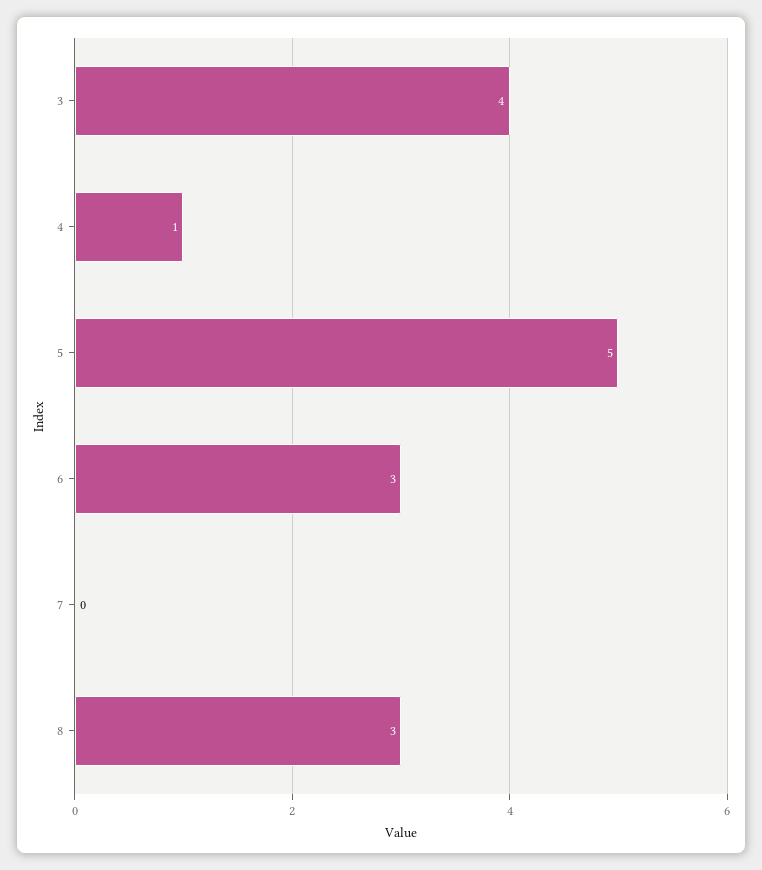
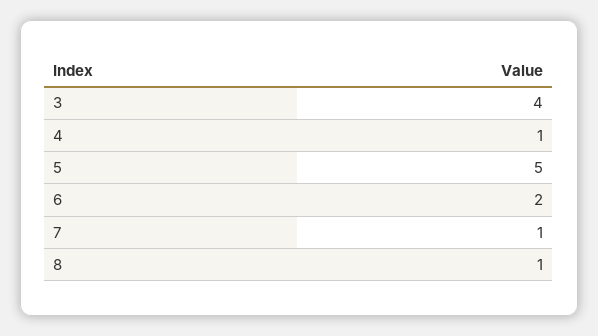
6: 3 -> 2
7: 0 -> 1
8: 3 -> 1

